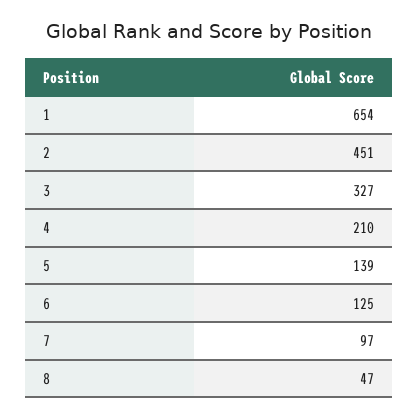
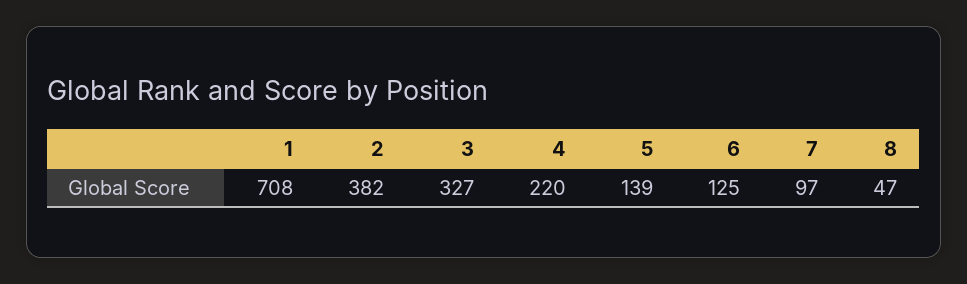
1: 654 -> 708
2: 451 -> 382
4: 210 -> 220

